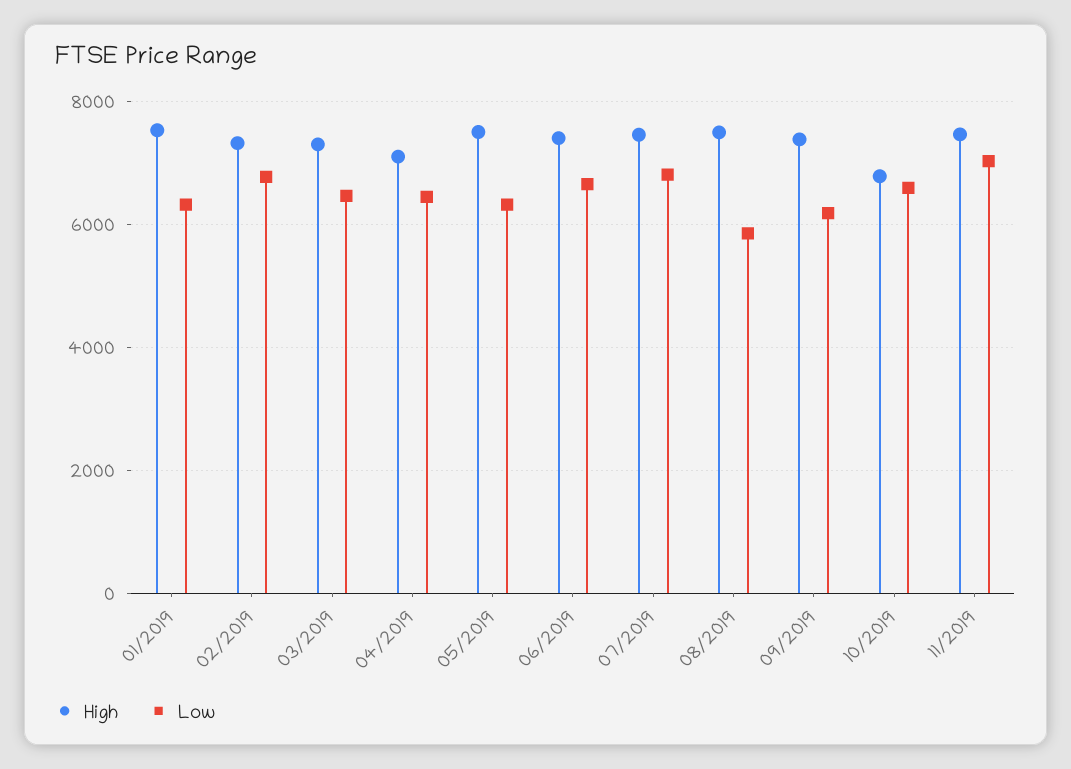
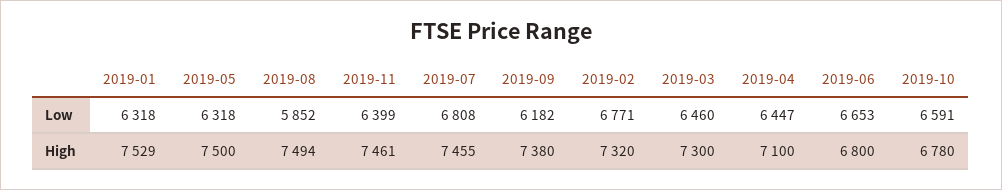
High, 06/2019: 7400 -> 6800
Low, 11/2019: 7000 -> 6399

